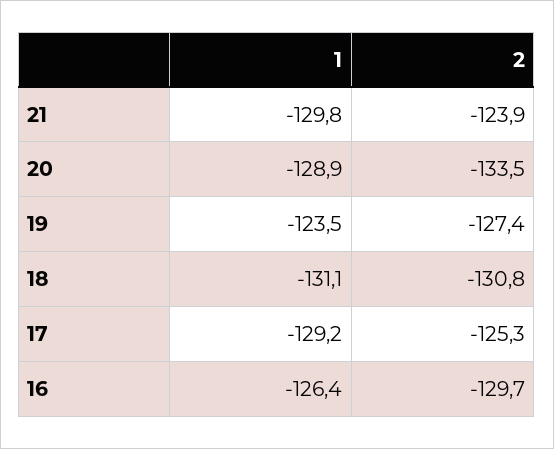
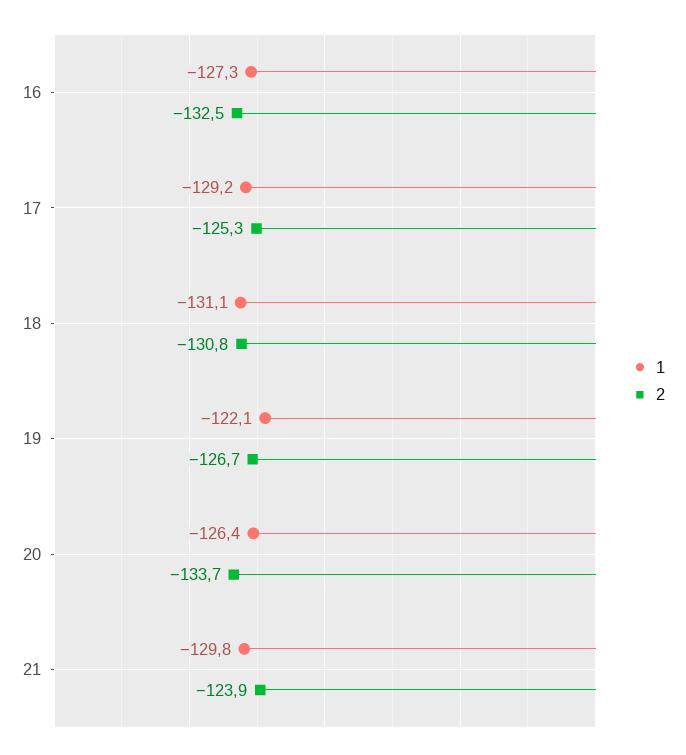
1, 20: -128.9 -> -126.4
2, 20: -133.5 -> -133.7
1, 19: -123.5 -> -122.1
2, 19: -127.4 -> -126.7
1, 16: -126.4 -> -127.3
2, 16: -129.7 -> -132.5

